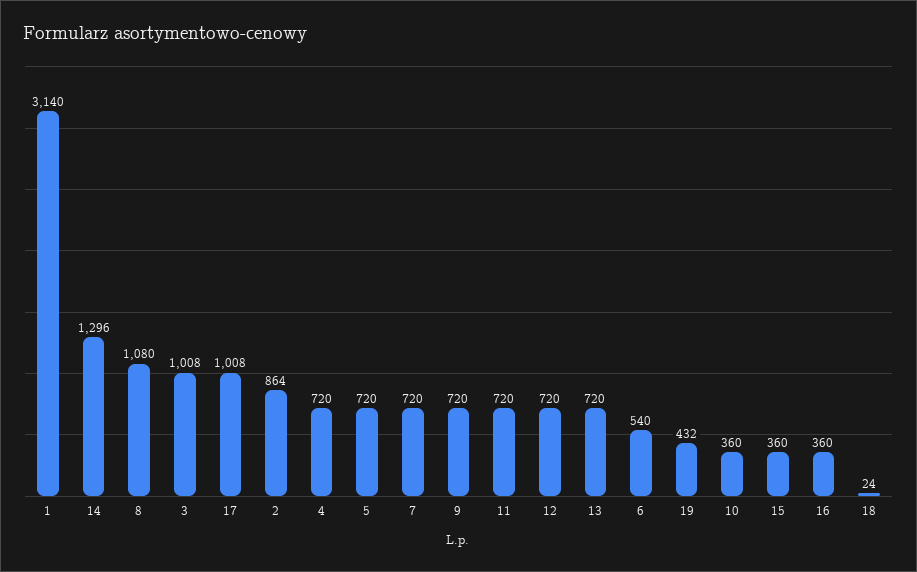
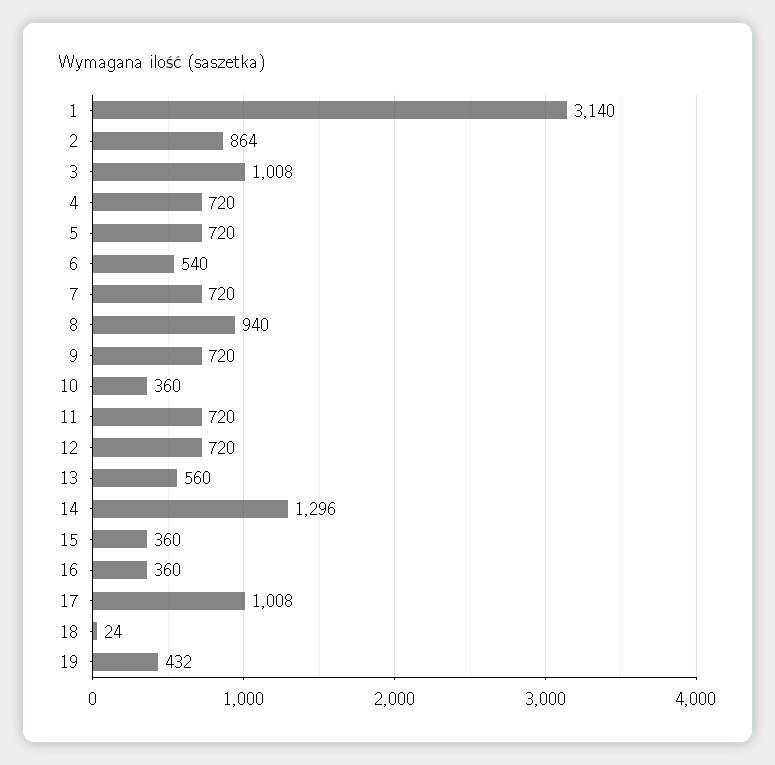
8: 1080 -> 940
13: 720 -> 560

